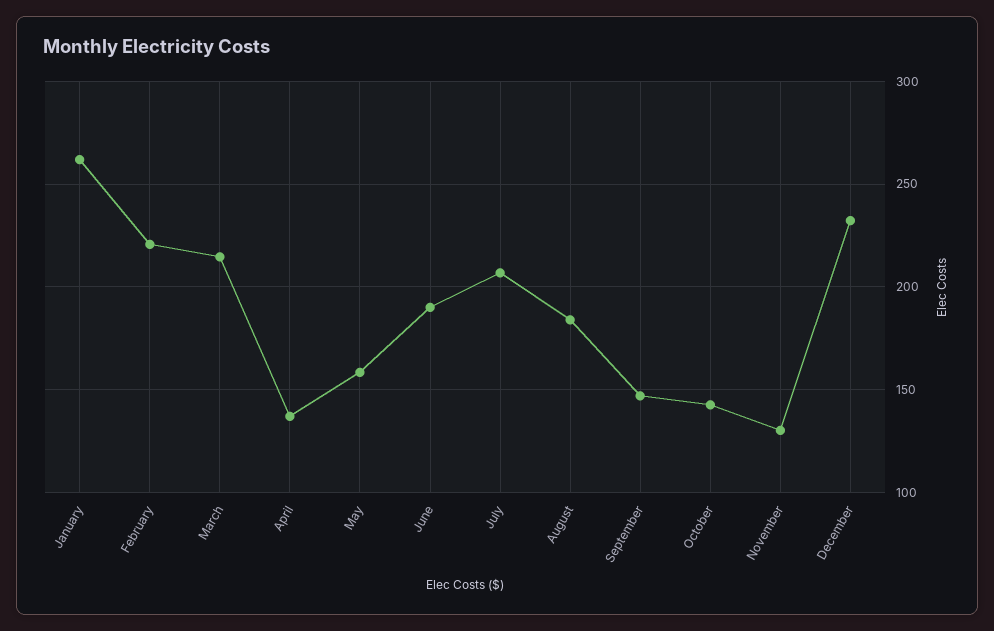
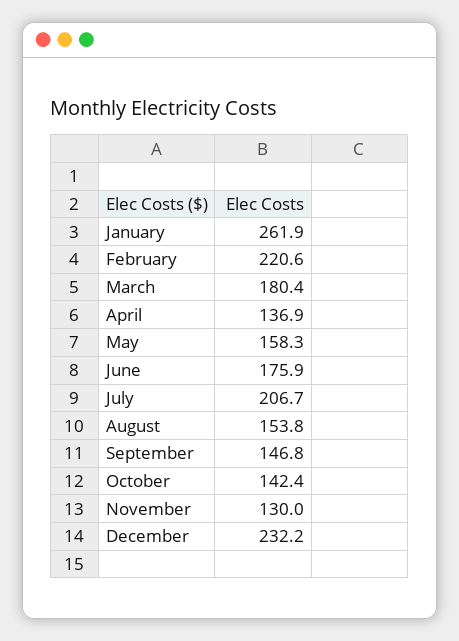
March: 215 -> 180.4
June: 190 -> 175.9
August: 185 -> 153.8

